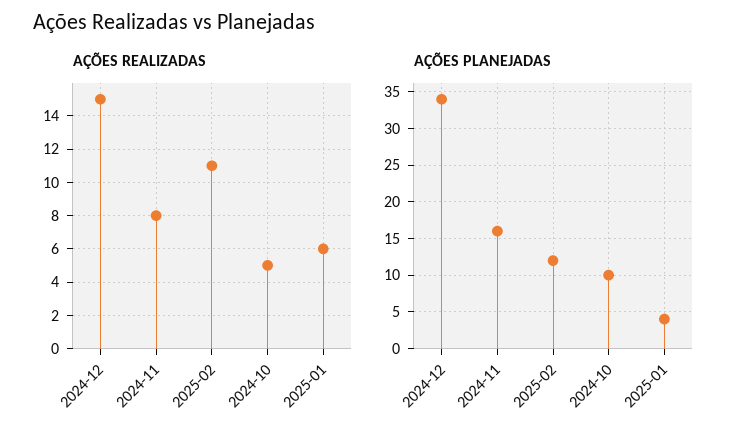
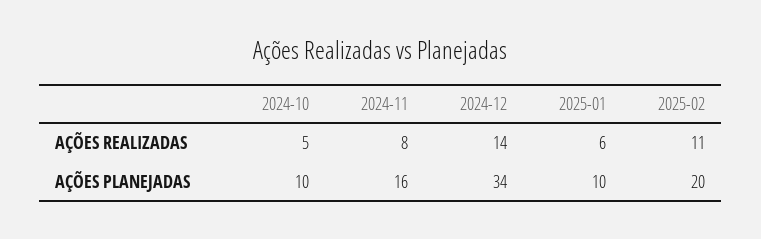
AÇÕES REALIZADAS, 2024-12: 15 -> 14
AÇÕES PLANEJADAS, 2025-02: 12 -> 20
AÇÕES PLANEJADAS, 2025-01: 4 -> 10

